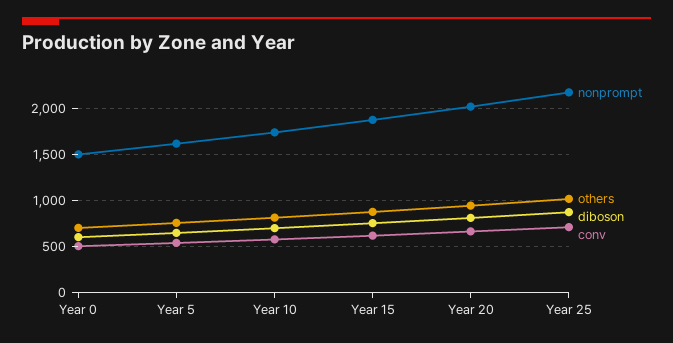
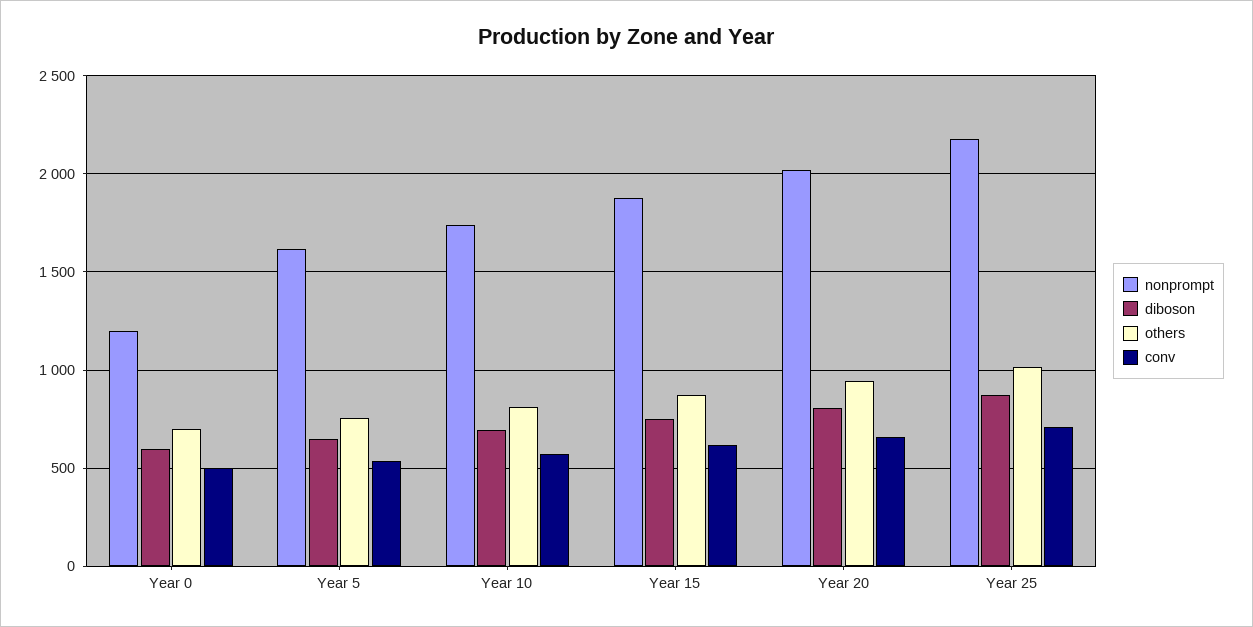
nonprompt, Year 0: 1500 -> 1200

